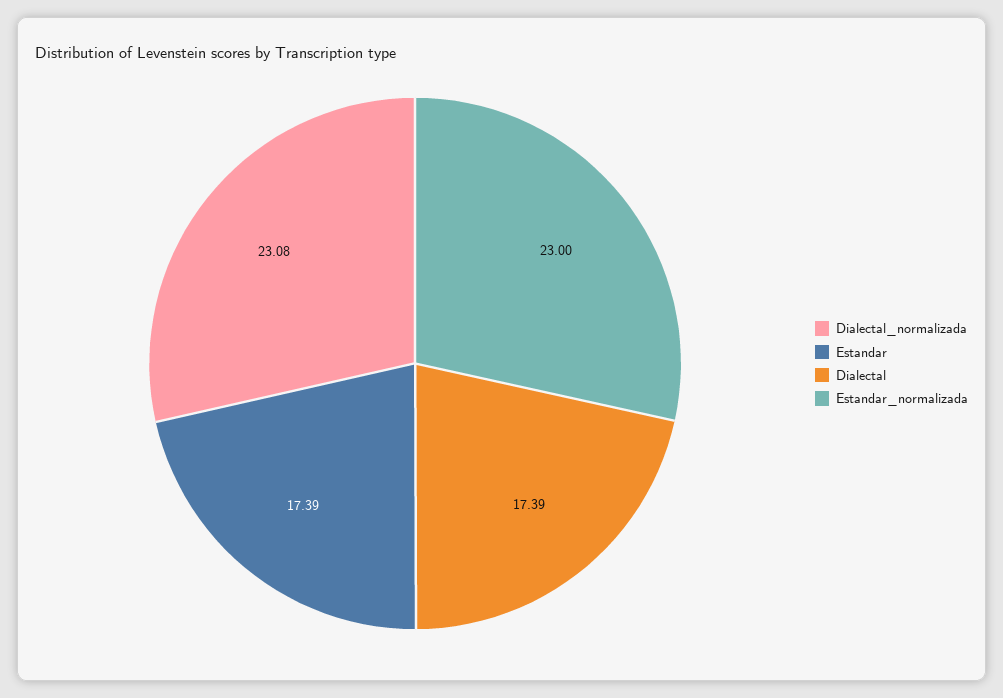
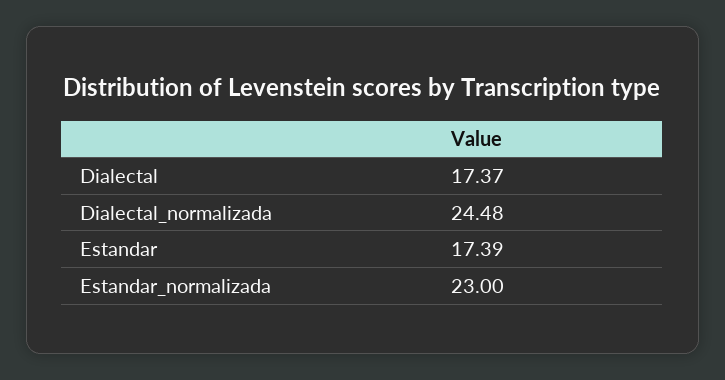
Dialectal_normalizada: 23.08 -> 24.48
Dialectal: 17.39 -> 17.37

